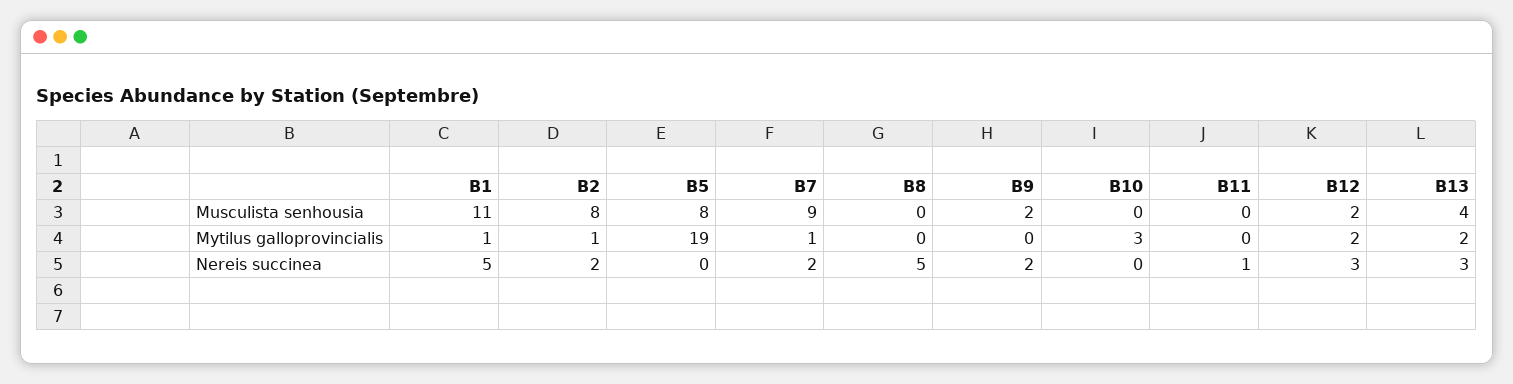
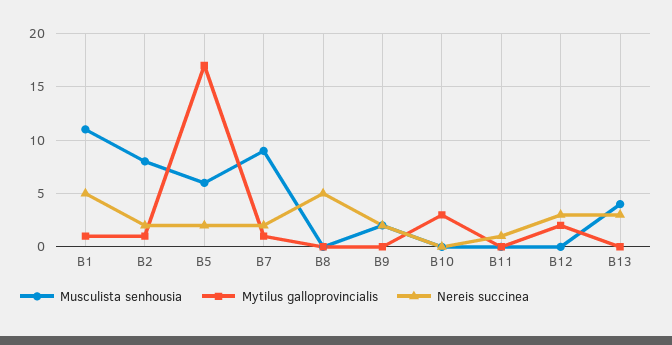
Musculista senhousia, B5: 8 -> 6
Musculista senhousia, B12: 2 -> 0
Mytilus galloprovincialis, B5: 19 -> 17
Mytilus galloprovincialis, B13: 2 -> 0
Nereis succinea, B5: 0 -> 2

